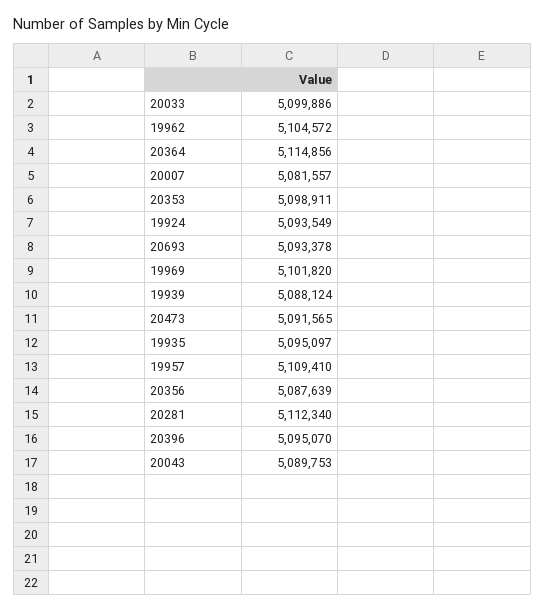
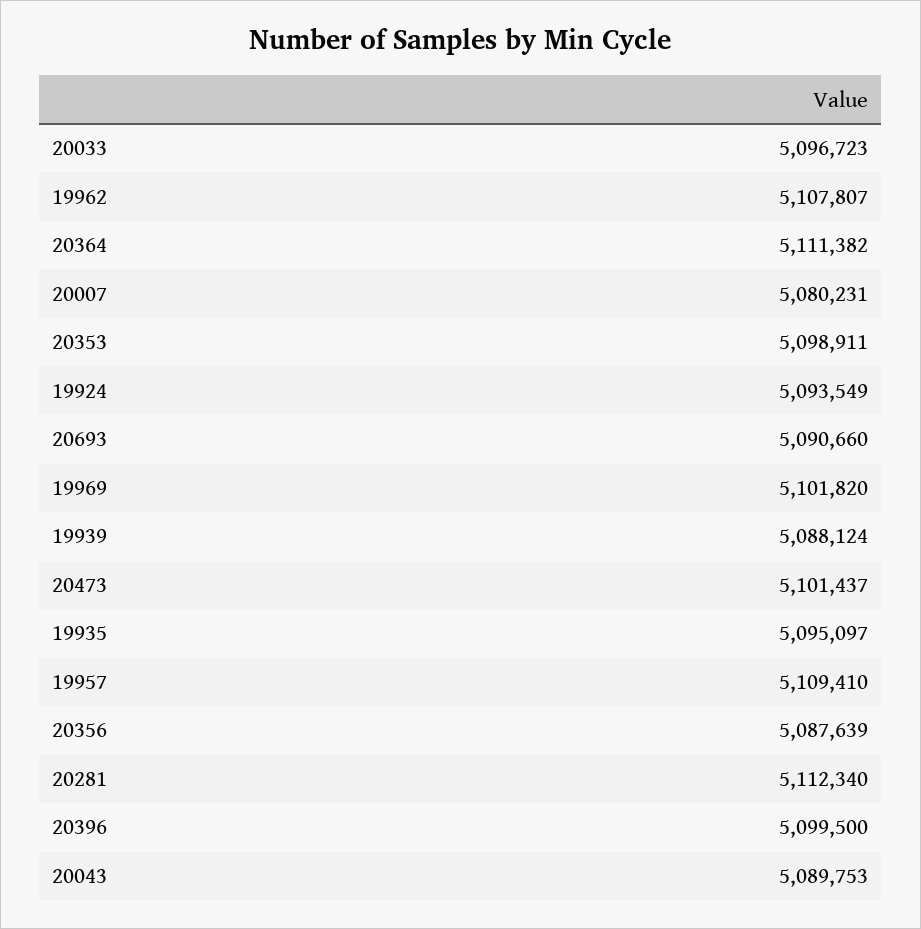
20033: 5099886 -> 5096723
19962: 5104572 -> 5107807
20364: 5114856 -> 5111382
20007: 5081557 -> 5080231
20693: 5093378 -> 5090660
20473: 5091565 -> 5101437
20396: 5095070 -> 5099500

